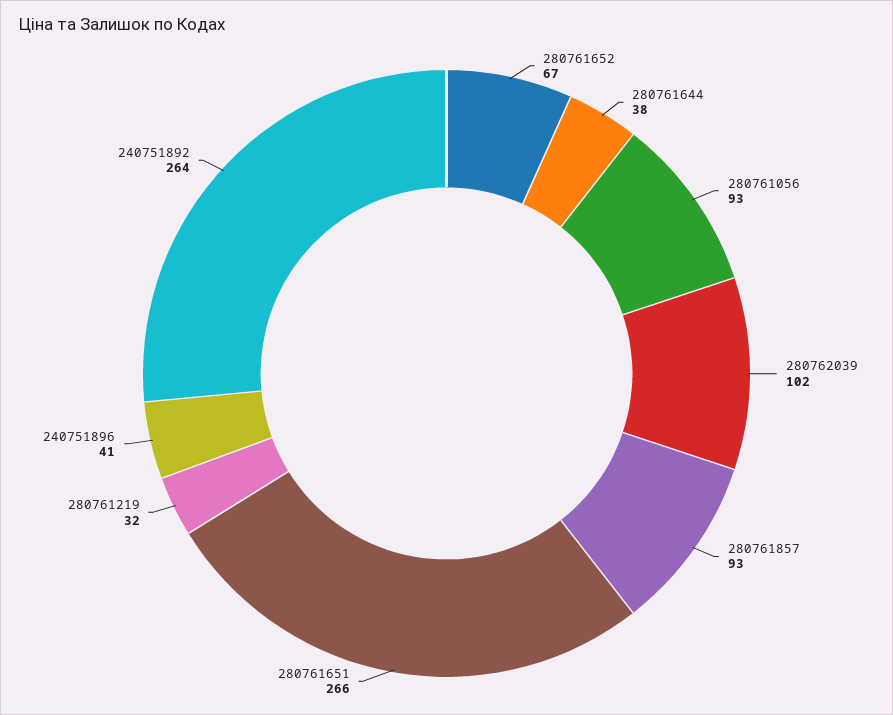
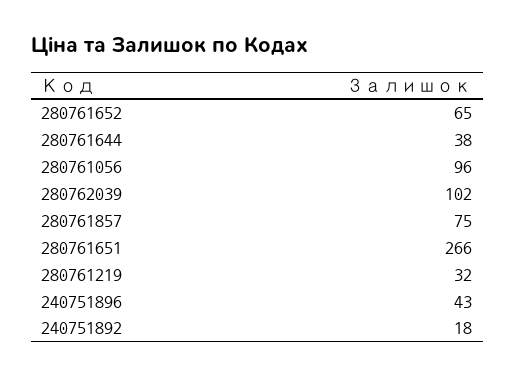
280761652: 67 -> 65
280761056: 93 -> 96
280761857: 93 -> 75
240751896: 41 -> 43
240751892: 264 -> 18

